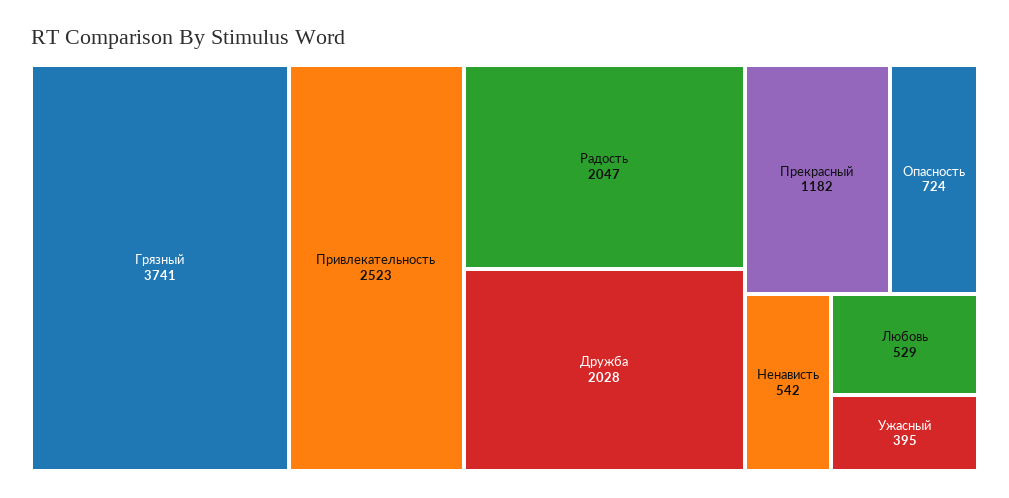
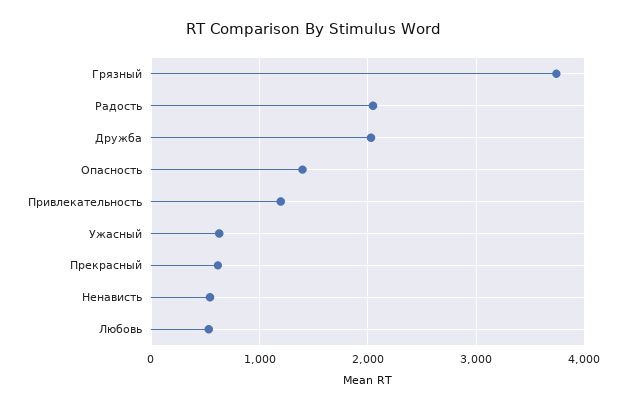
Привлекательность: 2523 -> 1200
Прекрасный: 1182 -> 600
Опасность: 724 -> 1400
Ужасный: 395 -> 600

